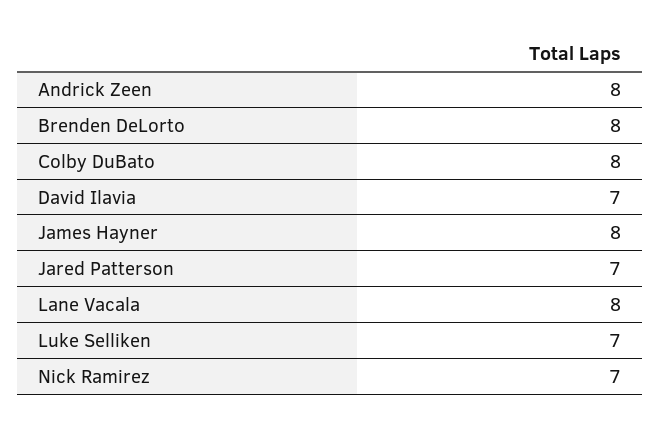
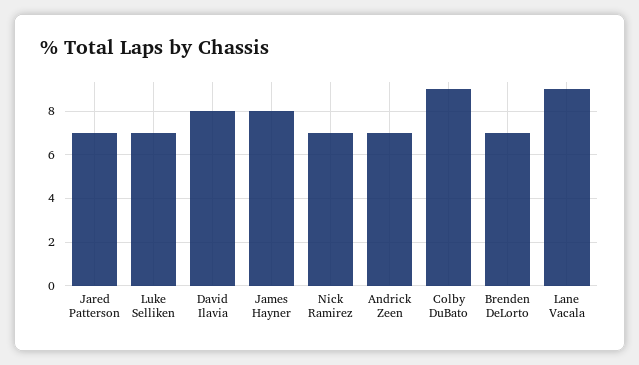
Andrick Zeen: 8 -> 7
Brenden DeLorto: 8 -> 7
Colby DuBato: 8 -> 9
David Ilavia: 7 -> 8
Lane Vacala: 8 -> 9

